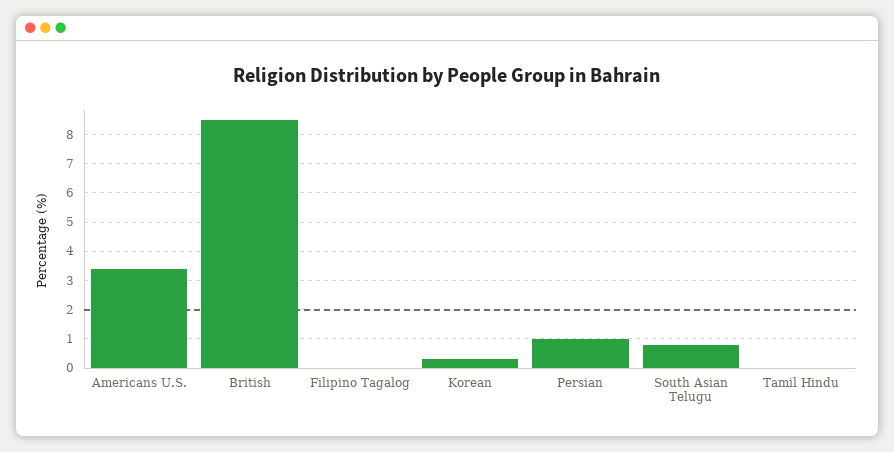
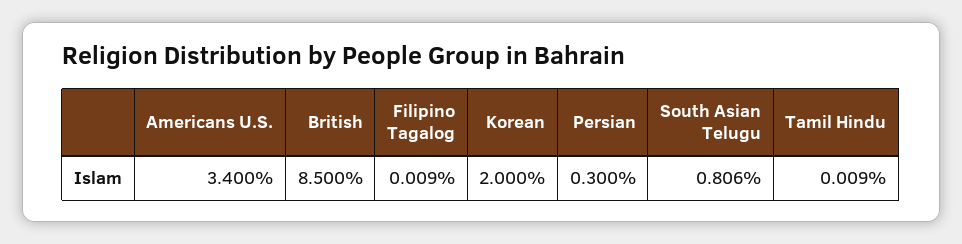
Korean: 0.25 -> 2
Persian: 1 -> 0.3

